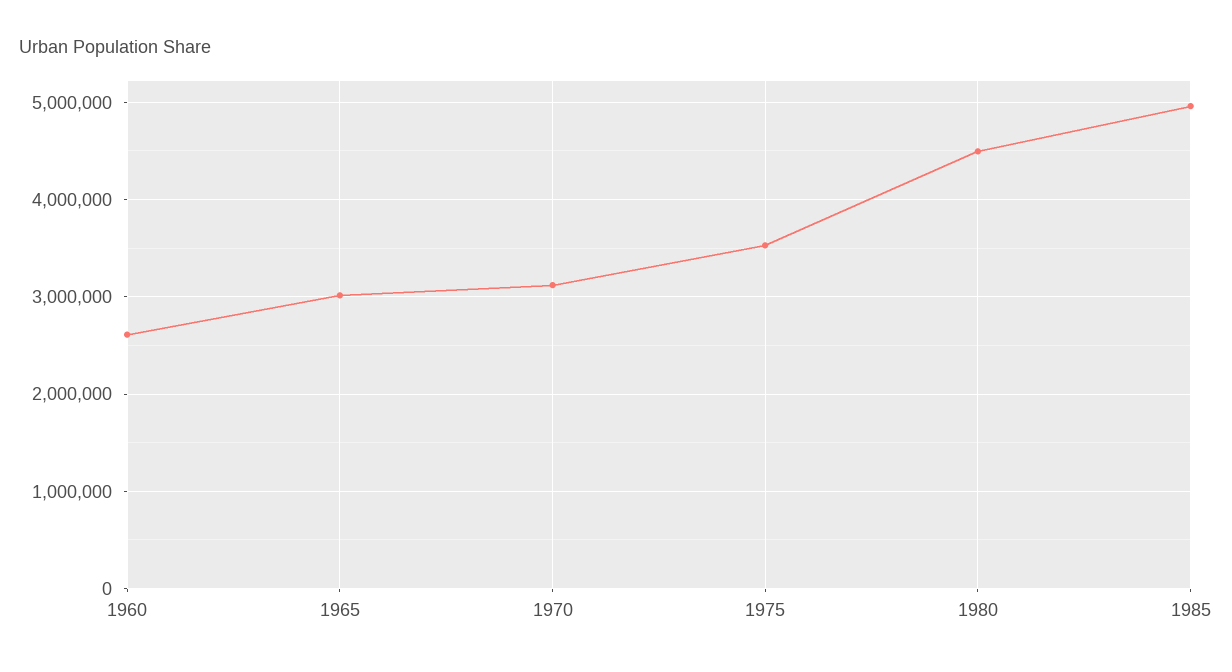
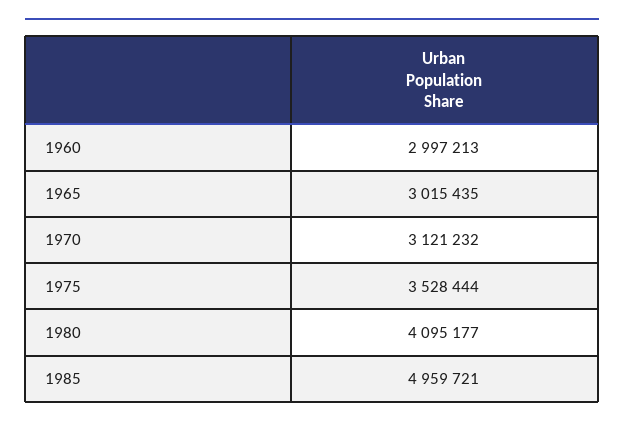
1960: 2600000 -> 2997213
1980: 4500000 -> 4095177

